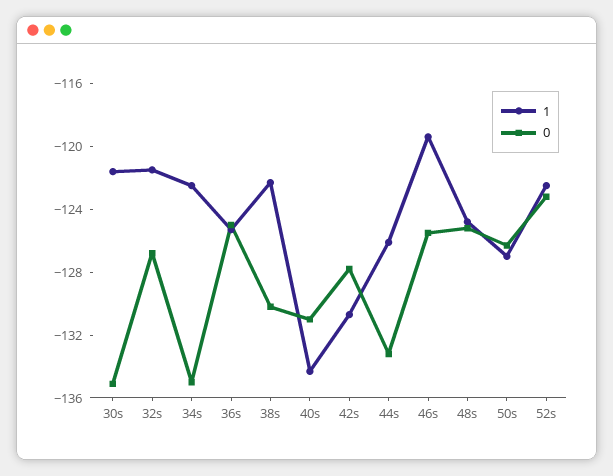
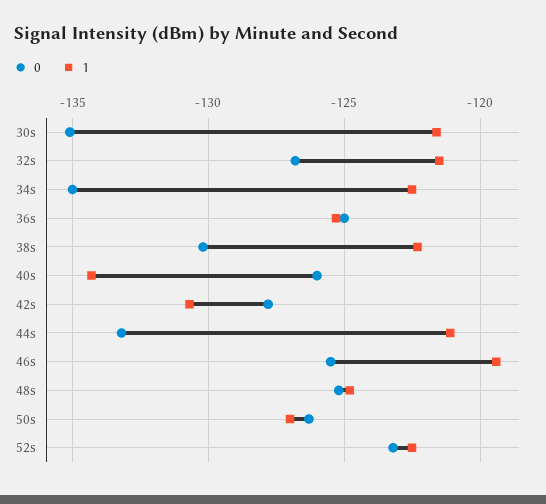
0, 40s: -131 -> -126
1, 44s: -126 -> -121

